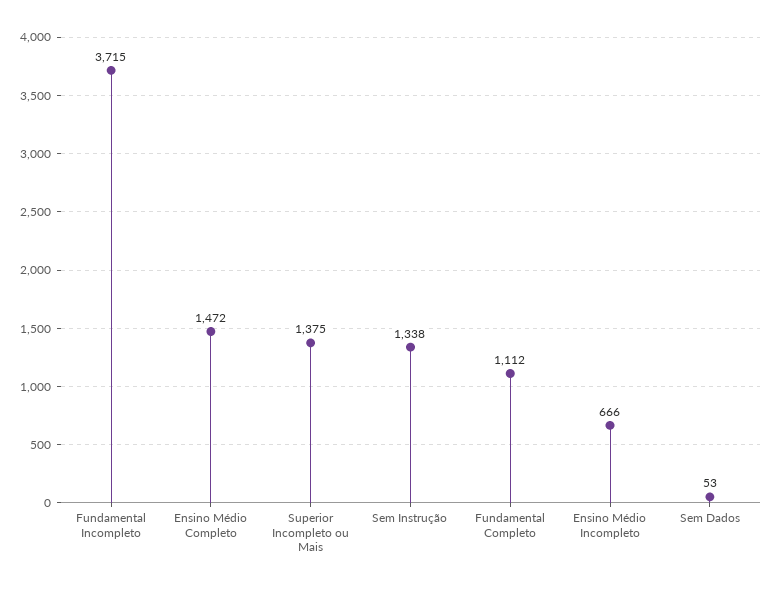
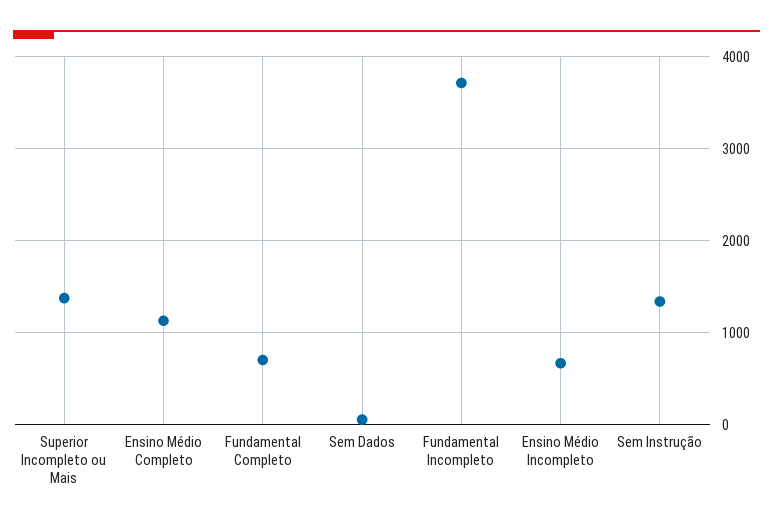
Ensino Médio Completo: 1472 -> 1100
Fundamental Completo: 1112 -> 700

